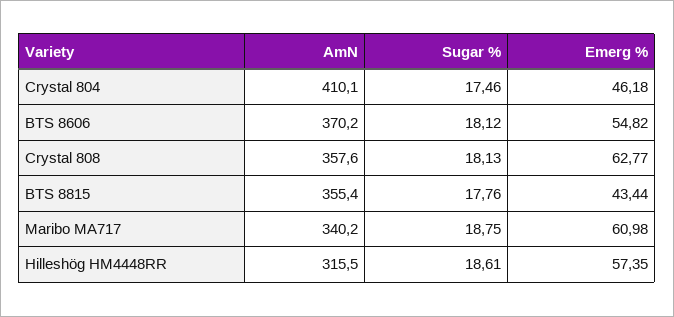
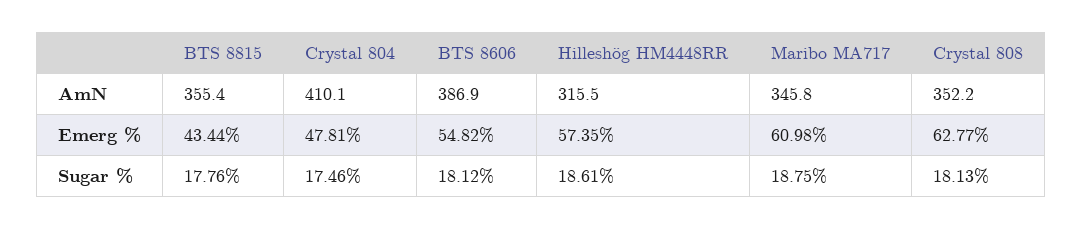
Emerg %, Crystal 804: 46.18 -> 47.81
AmN, BTS 8606: 370.2 -> 386.9
AmN, Crystal 808: 357.6 -> 352.2
AmN, Maribo MA717: 340.2 -> 345.8

